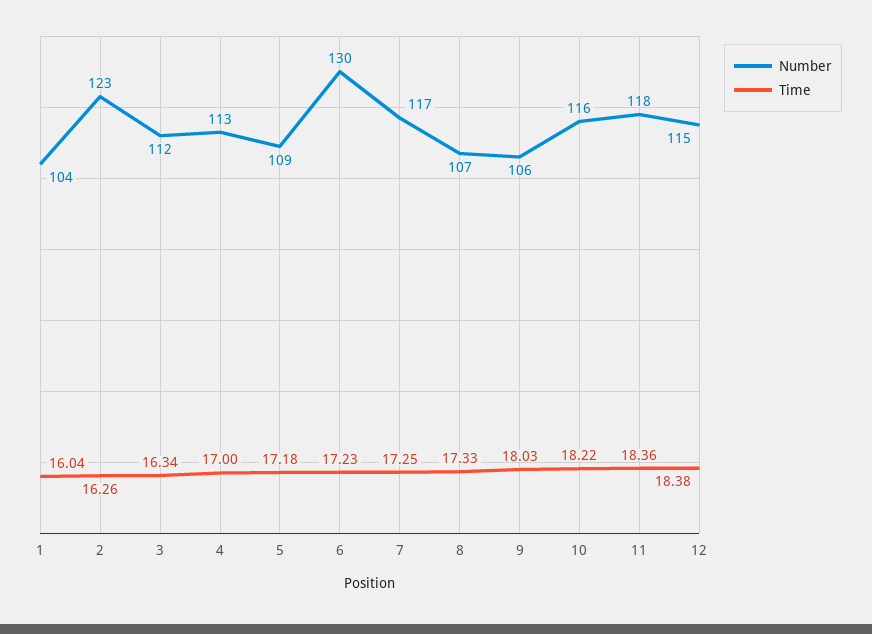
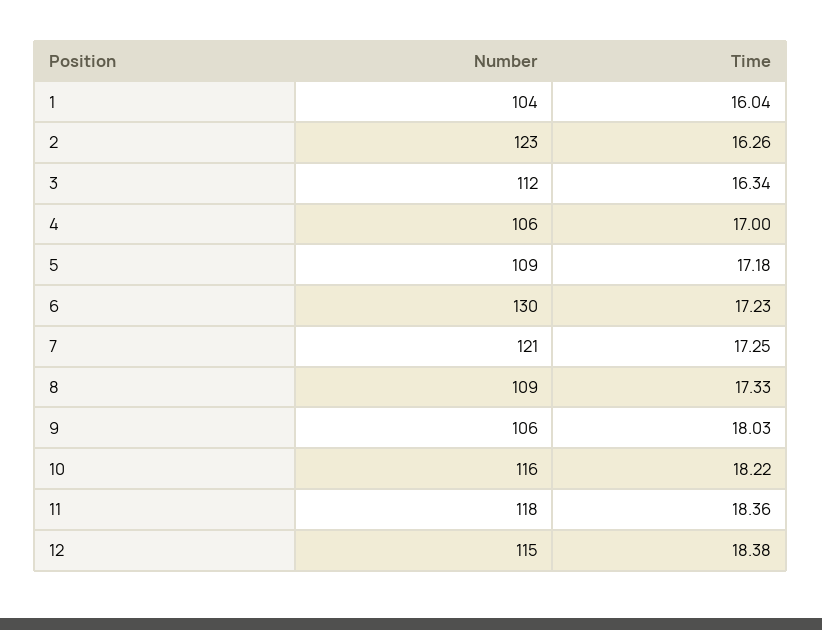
Number, 4: 113 -> 106
Number, 7: 117 -> 121
Number, 8: 107 -> 109

